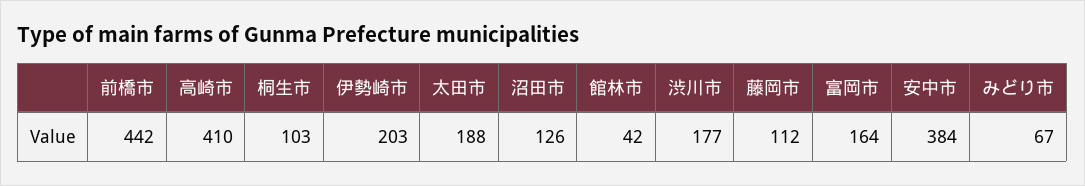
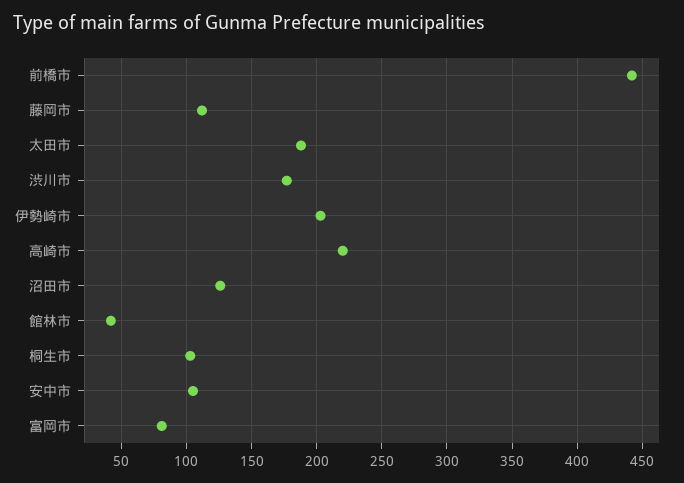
高崎市: 410 -> 220
富岡市: 164 -> 80
安中市: 384 -> 105
みどり市: 67 -> none

